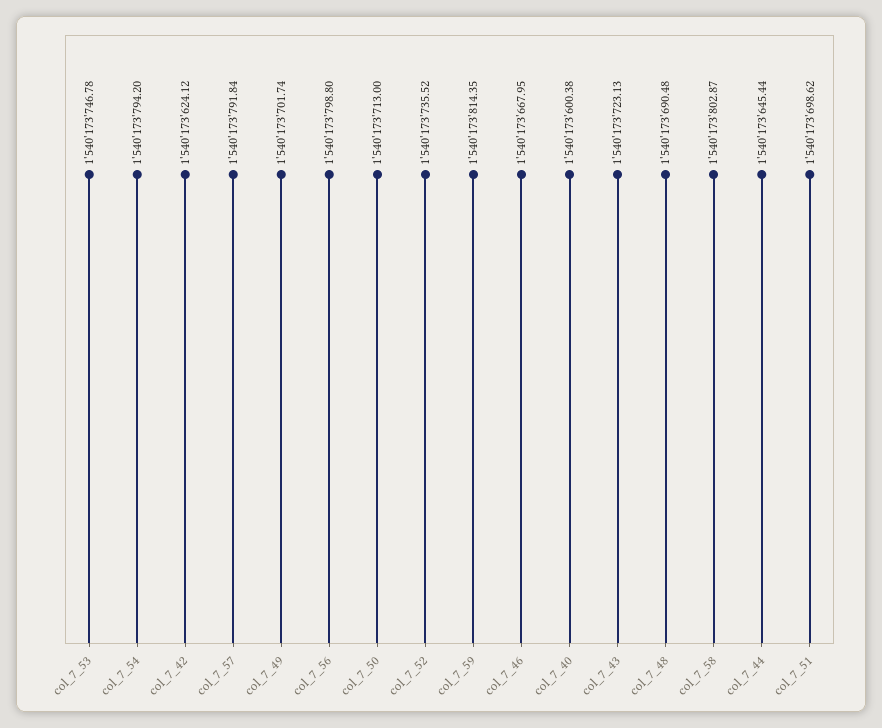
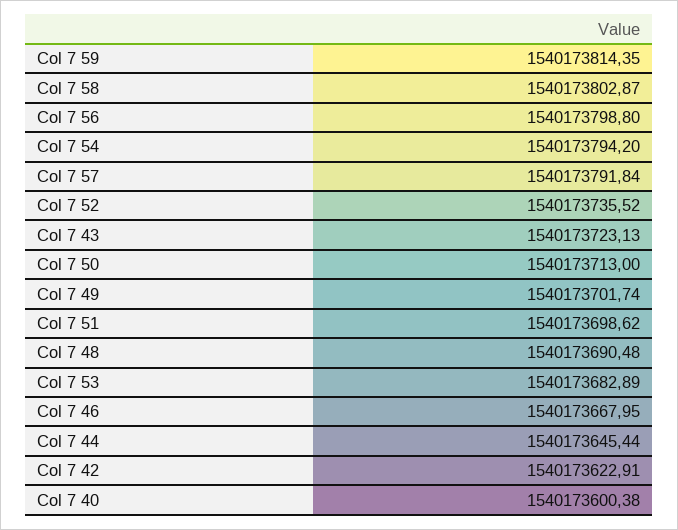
col_7_53: 1540173746.78 -> 1540173682.89
col_7_42: 1540173624.12 -> 1540173622.91

